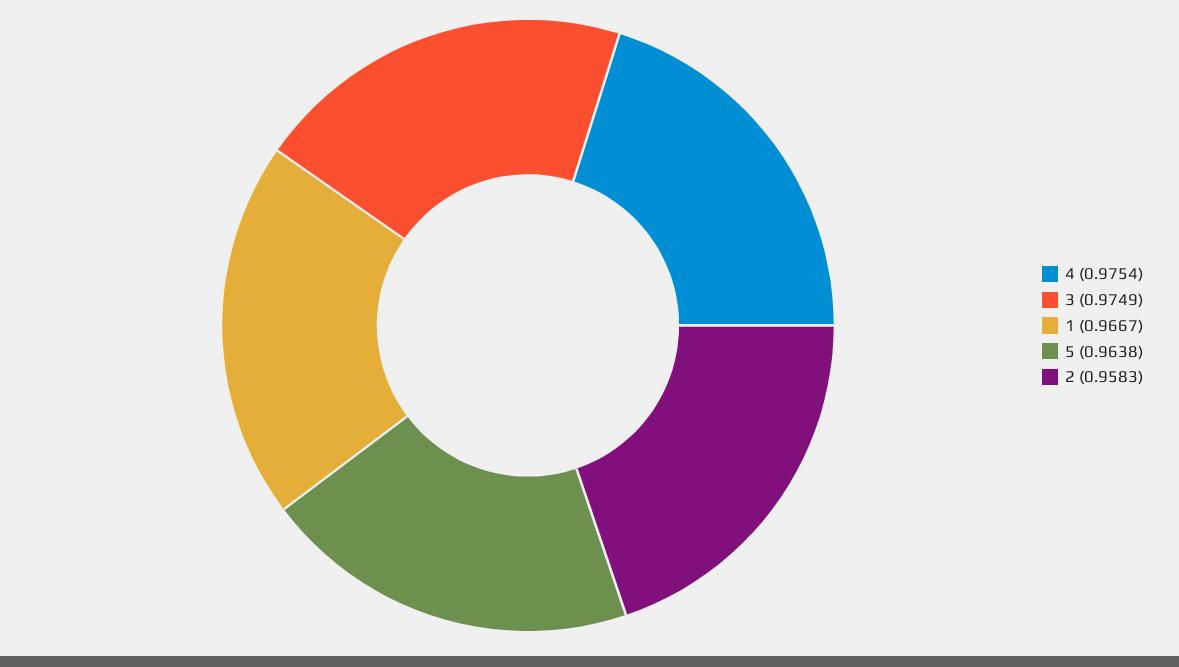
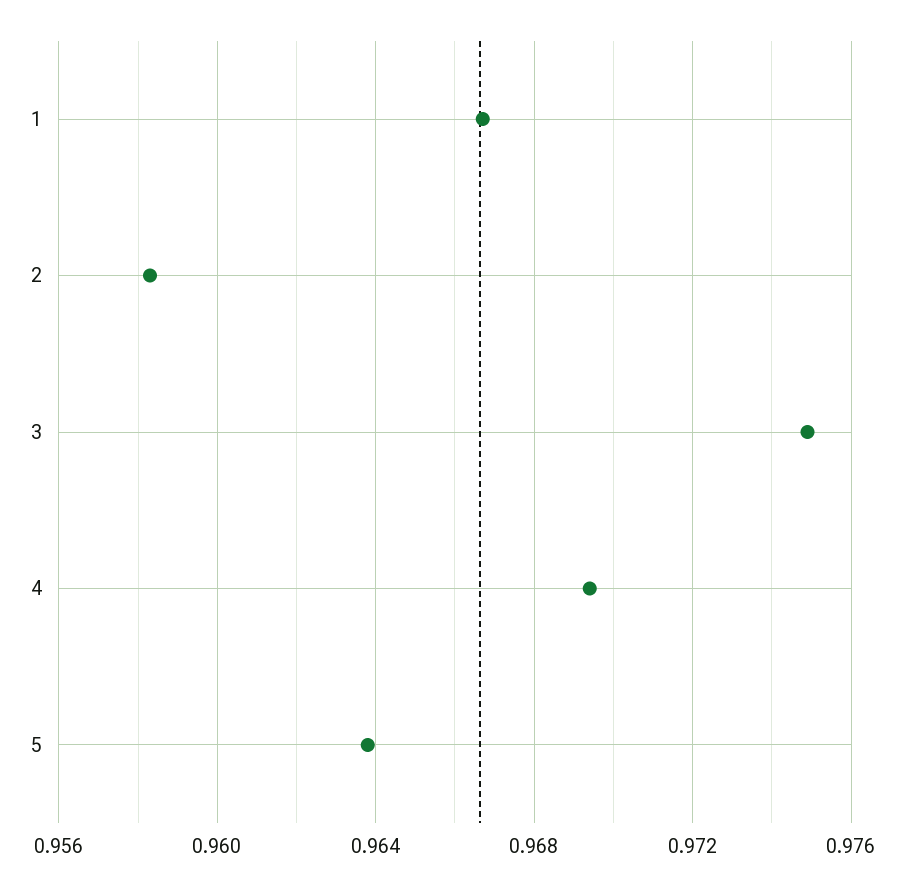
4: 0.9754 -> 0.9695

